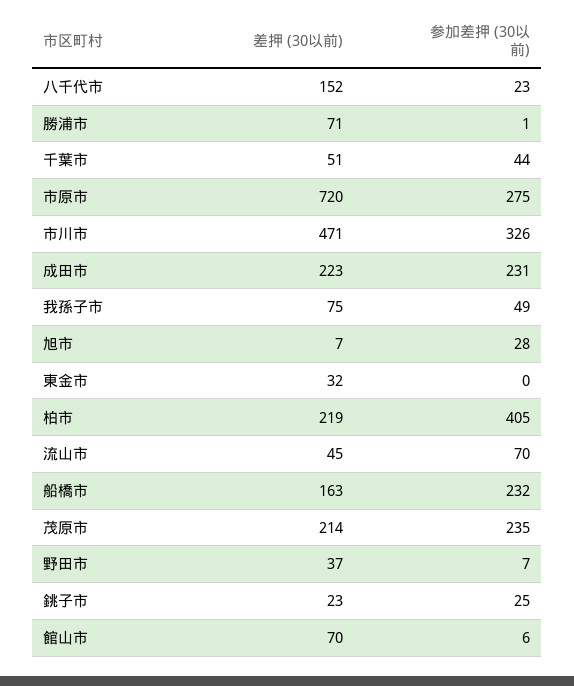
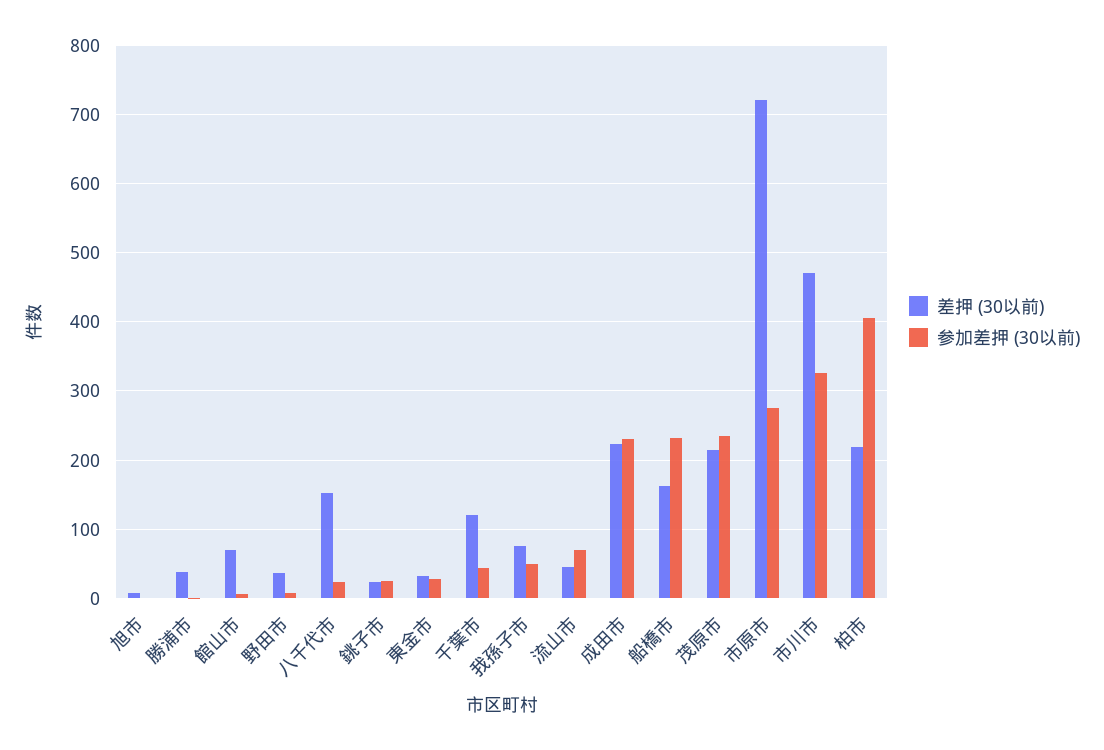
差押 (30以前), 勝浦市: 71 -> 40
差押 (30以前), 千葉市: 51 -> 120
参加差押 (30以前), 旭市: 28 -> 0
参加差押 (30以前), 東金市: 0 -> 30

